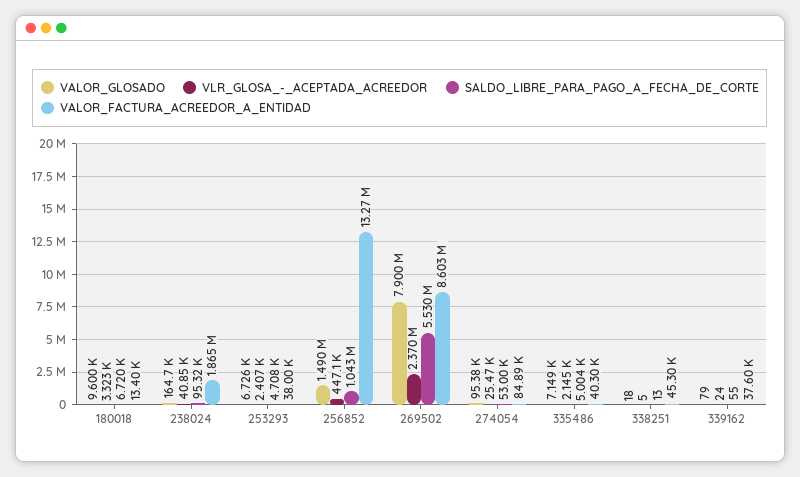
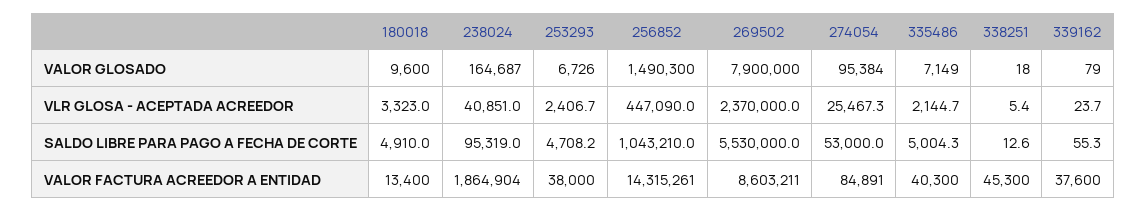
SALDO_LIBRE_PARA_PAGO_A_FECHA_DE_CORTE, 180018: 6720 -> 4910
VALOR_FACTURA_ACREEDOR_A_ENTIDAD, 256852: 13270000 -> 14315261

